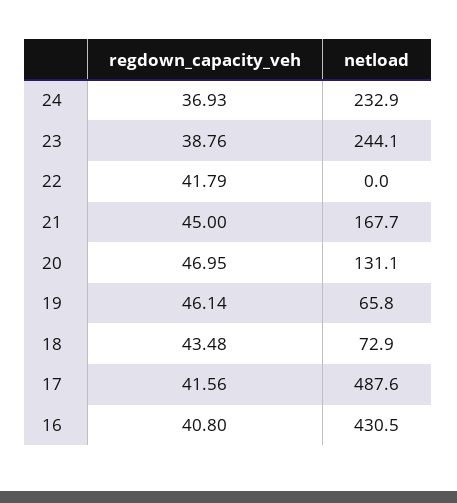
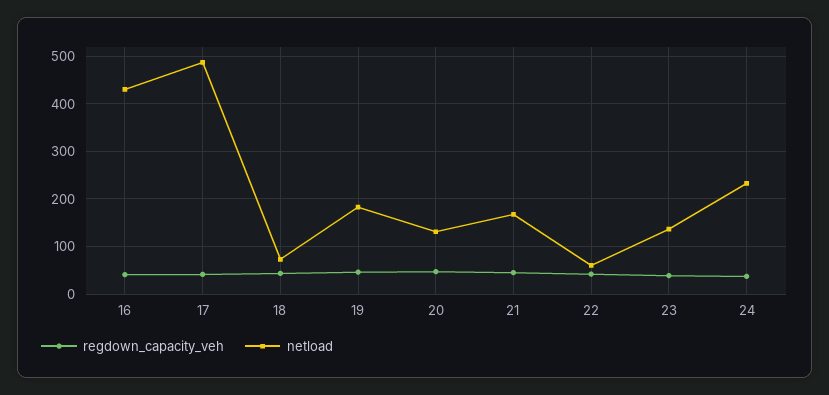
netload, 23: 244.1 -> 140
netload, 22: 0 -> 60
netload, 19: 65.8 -> 180

